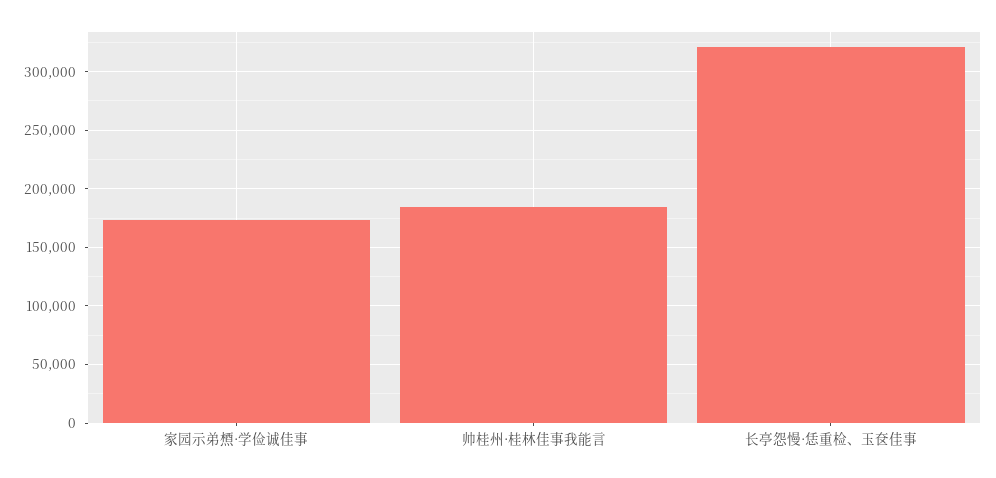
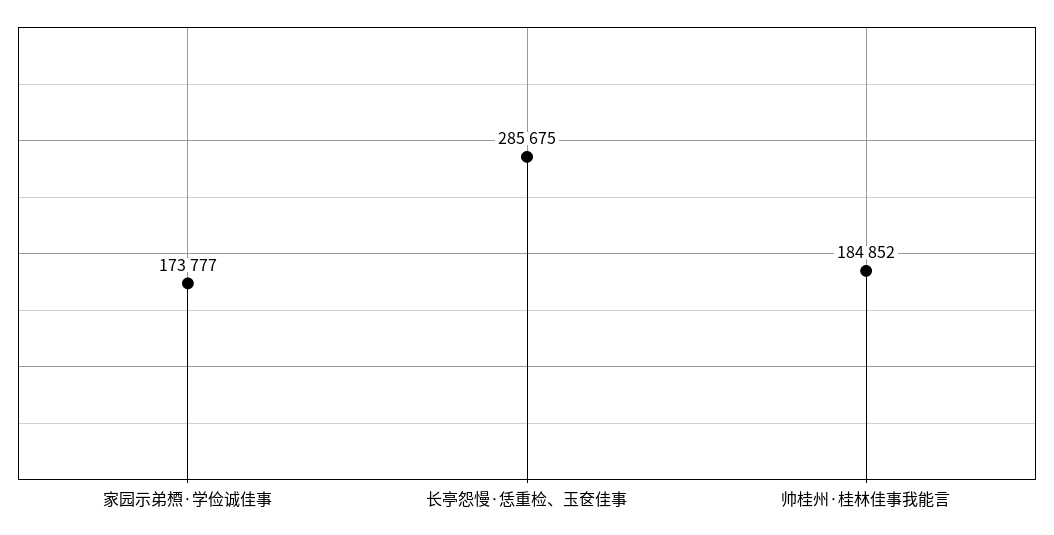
长亭怨慢·恁重检、玉奁佳事: 320000 -> 285675

